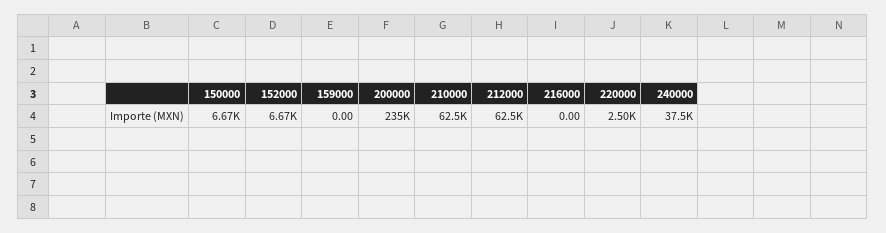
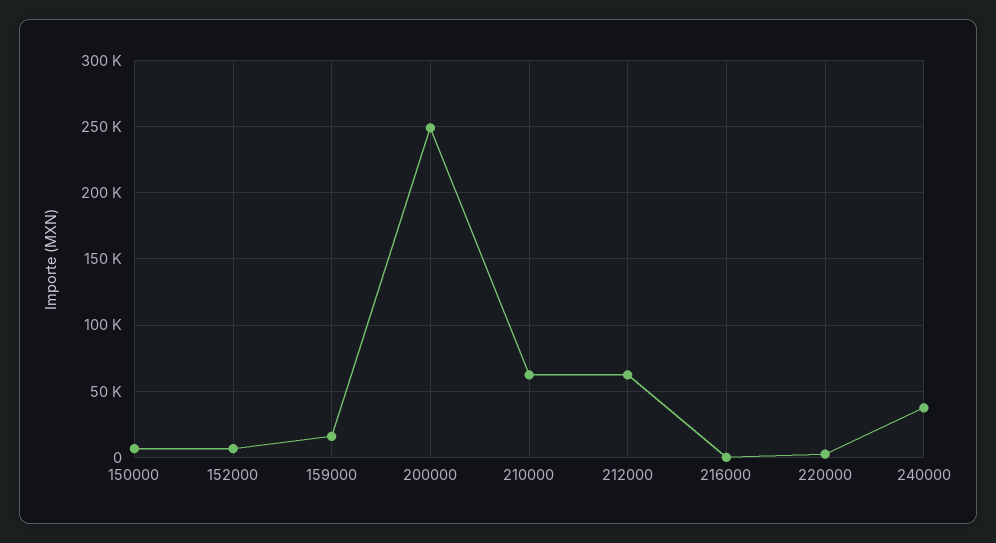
159000: 0 -> 15000
200000: 235000 -> 250000

